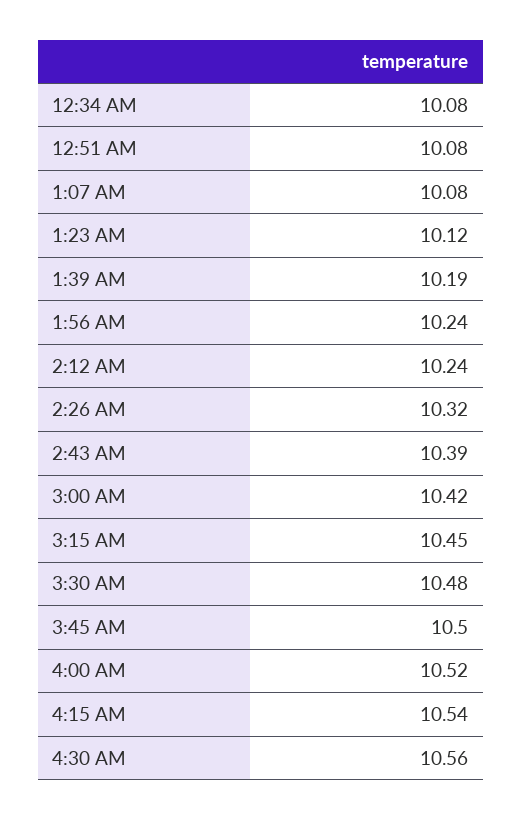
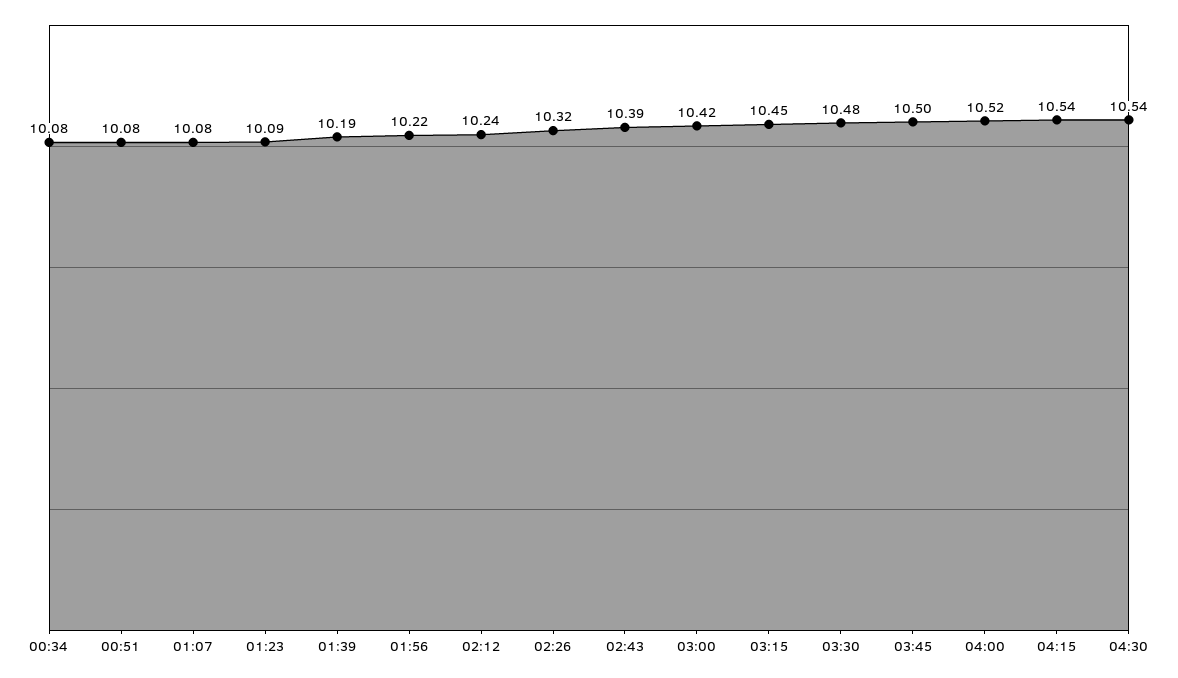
1:23 AM: 10.12 -> 10.09
1:56 AM: 10.24 -> 10.22
4:30 AM: 10.56 -> 10.54

